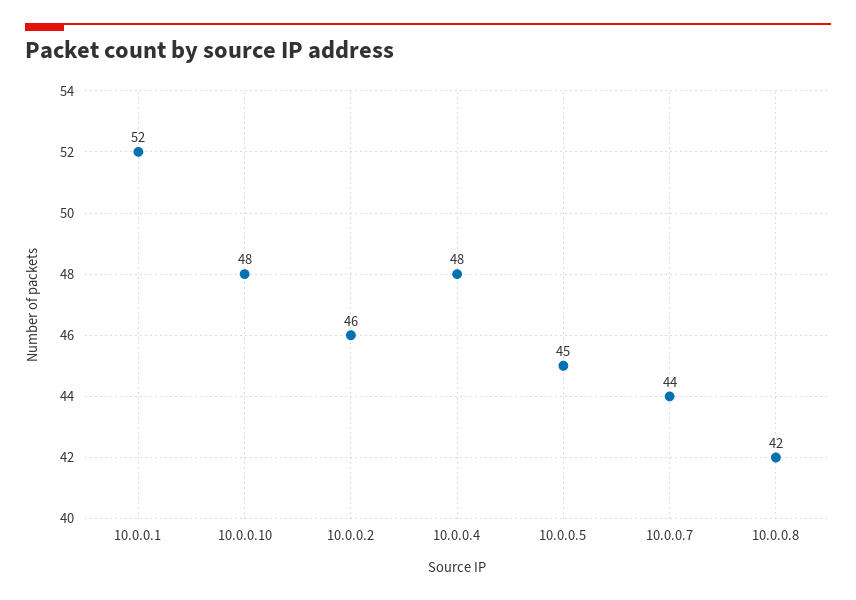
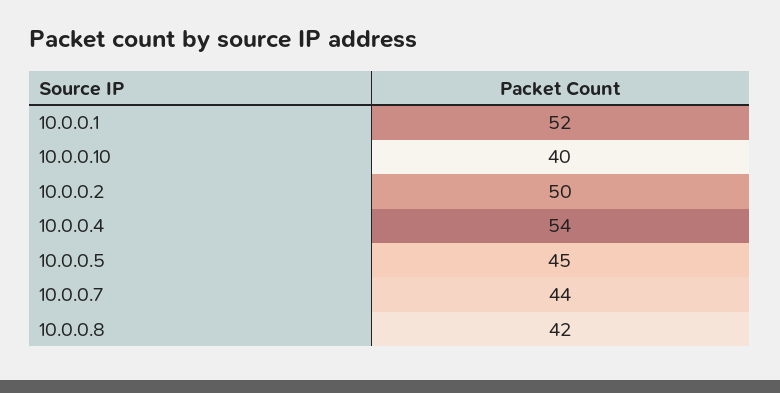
10.0.0.10: 48 -> 40
10.0.0.2: 46 -> 50
10.0.0.4: 48 -> 54

